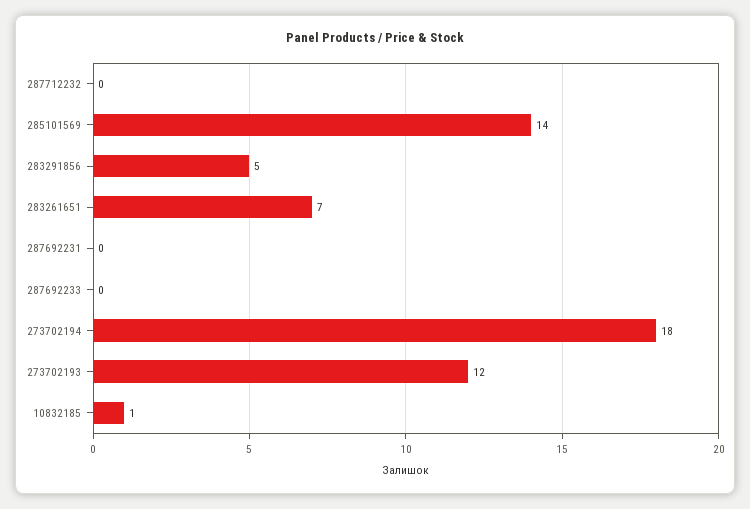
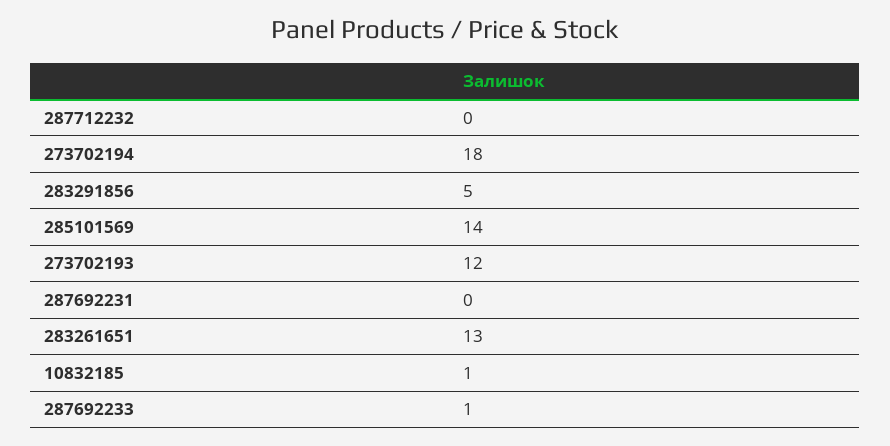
283261651: 7 -> 13
287692233: 0 -> 1

